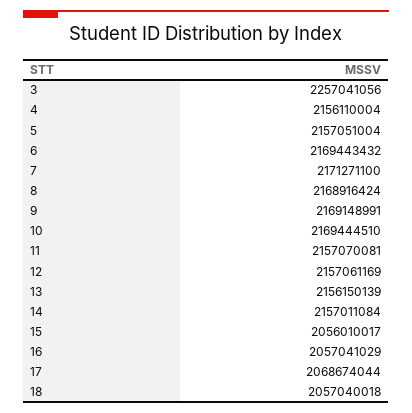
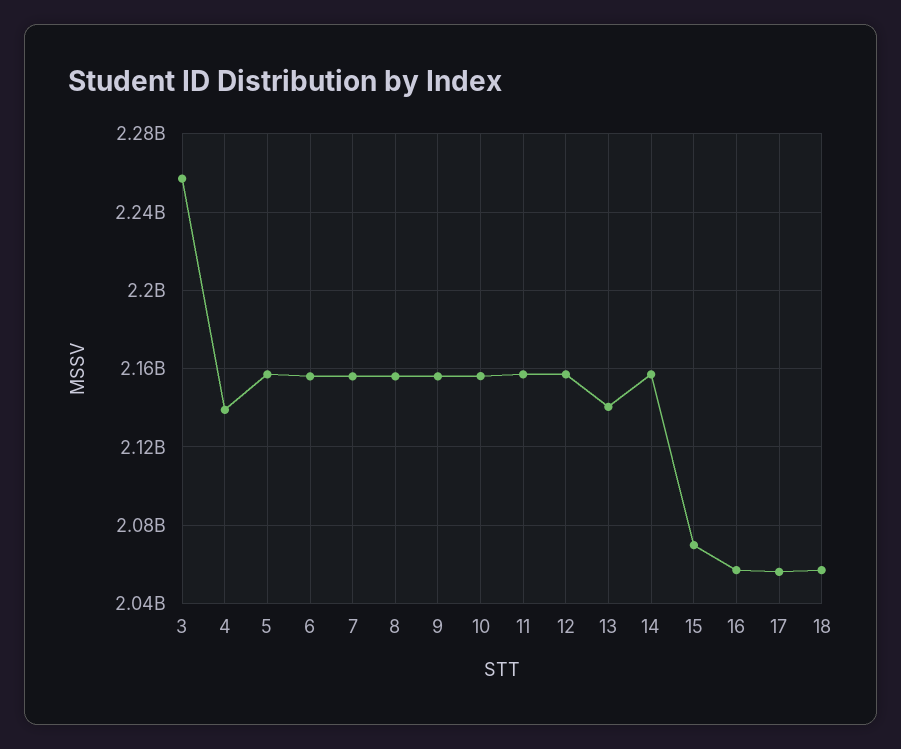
4: 2156110004 -> 2140000000
6: 2169443432 -> 2155000000
7: 2171271100 -> 2155000000
8: 2168916424 -> 2155000000
9: 2169148991 -> 2155000000
10: 2169444510 -> 2155000000
13: 2156150139 -> 2140000000
15: 2056010017 -> 2070000000
17: 2068674044 -> 2055000000

